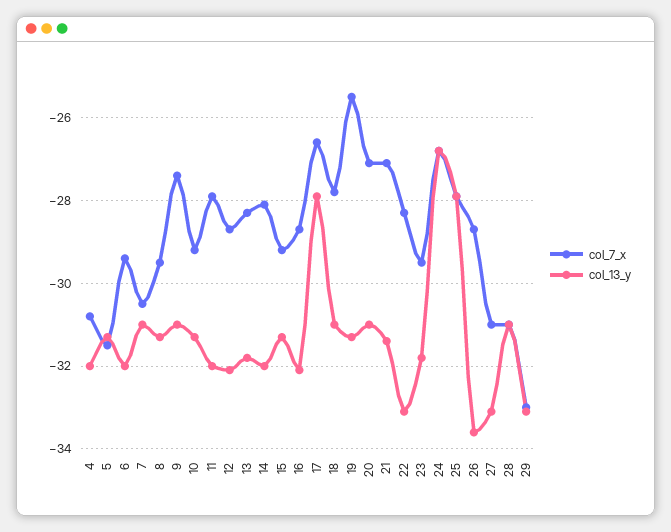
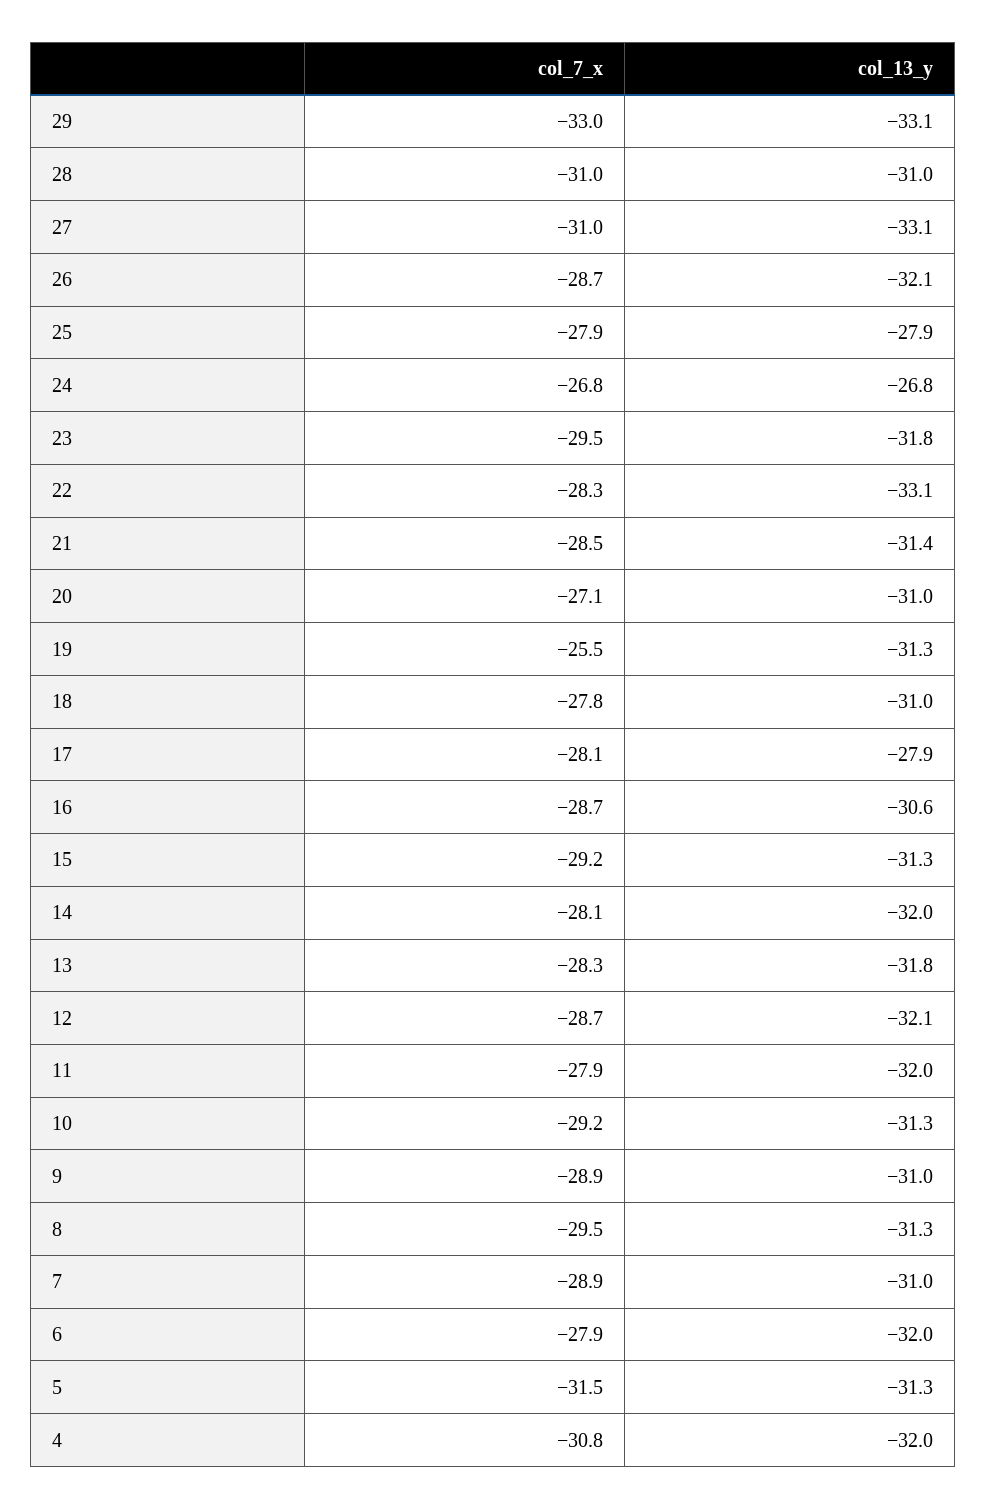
col_7_x, 6: -29.5 -> -27.9
col_7_x, 7: -30.5 -> -28.9
col_7_x, 9: -27.5 -> -28.9
col_13_y, 16: -32 -> -30.6
col_7_x, 17: -26.5 -> -28.1
col_7_x, 21: -27 -> -28.5
col_13_y, 26: -33.5 -> -32.1

